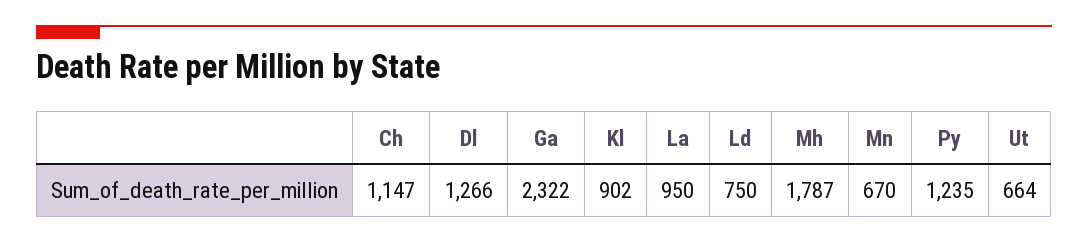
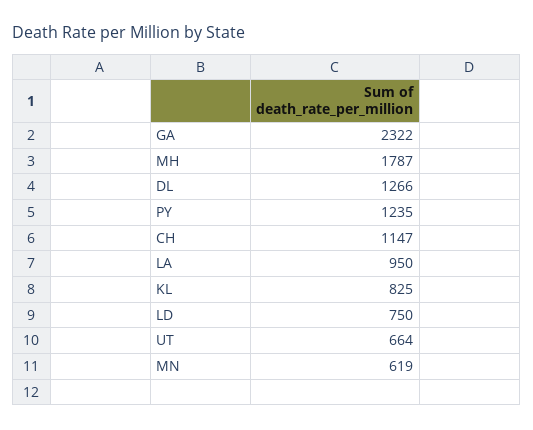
Kl: 902 -> 825
Mn: 670 -> 619

